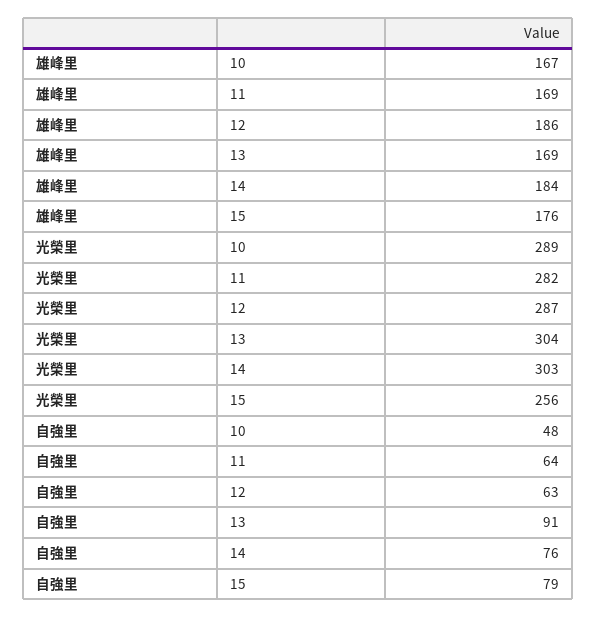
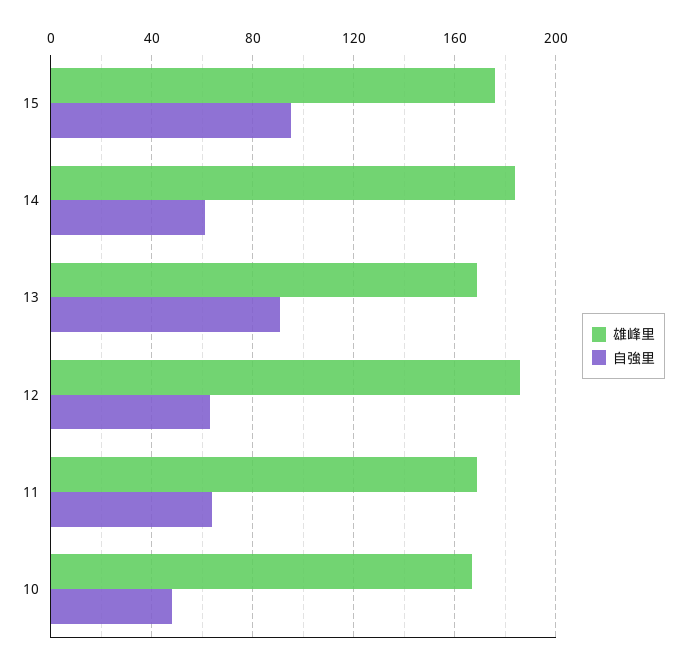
光榮里, 10: 289 -> none
光榮里, 11: 282 -> none
光榮里, 12: 287 -> none
光榮里, 13: 304 -> none
光榮里, 14: 303 -> none
光榮里, 15: 256 -> none
自強里, 14: 76 -> 60
自強里, 15: 79 -> 95

